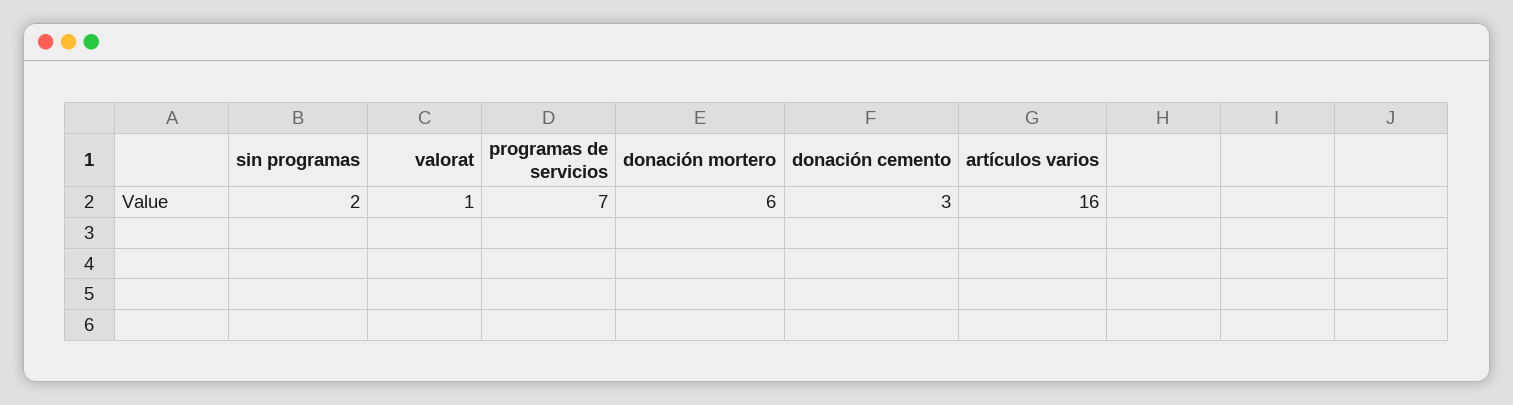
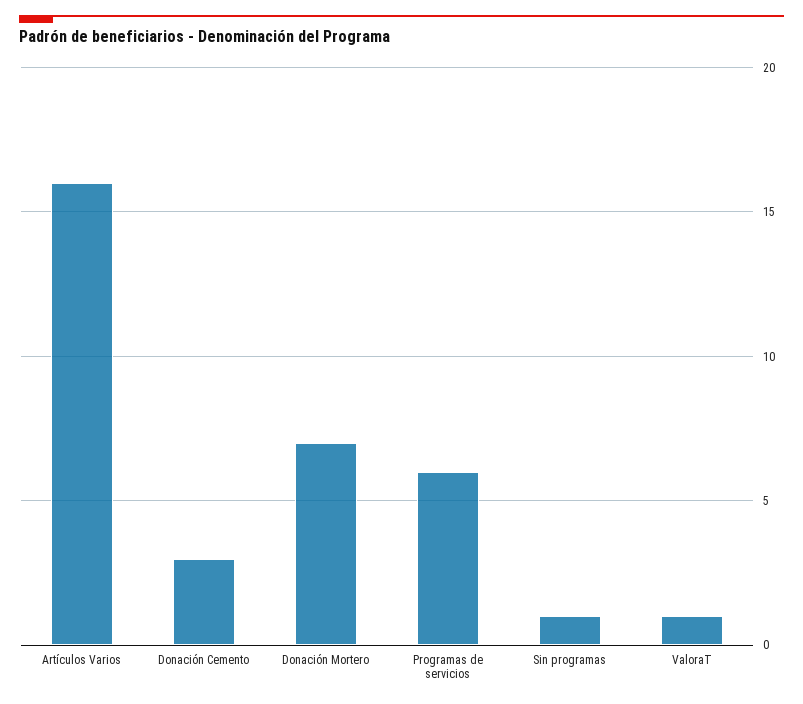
sin programas: 2 -> 1
programas de servicios: 7 -> 6
donación mortero: 6 -> 7

